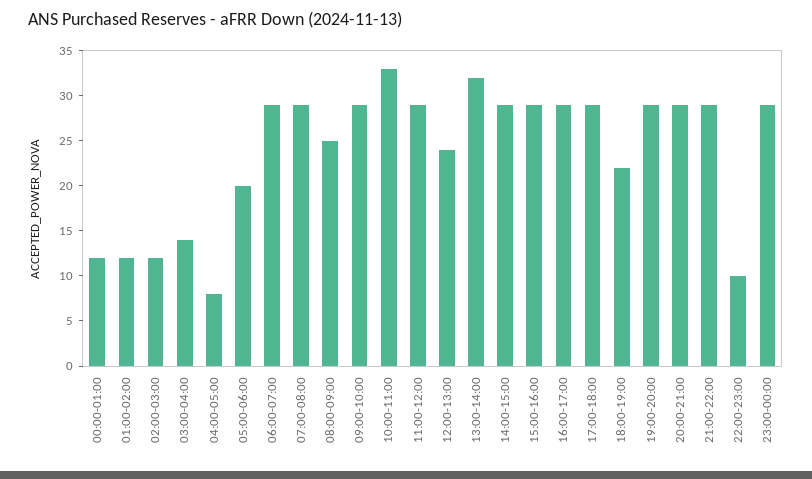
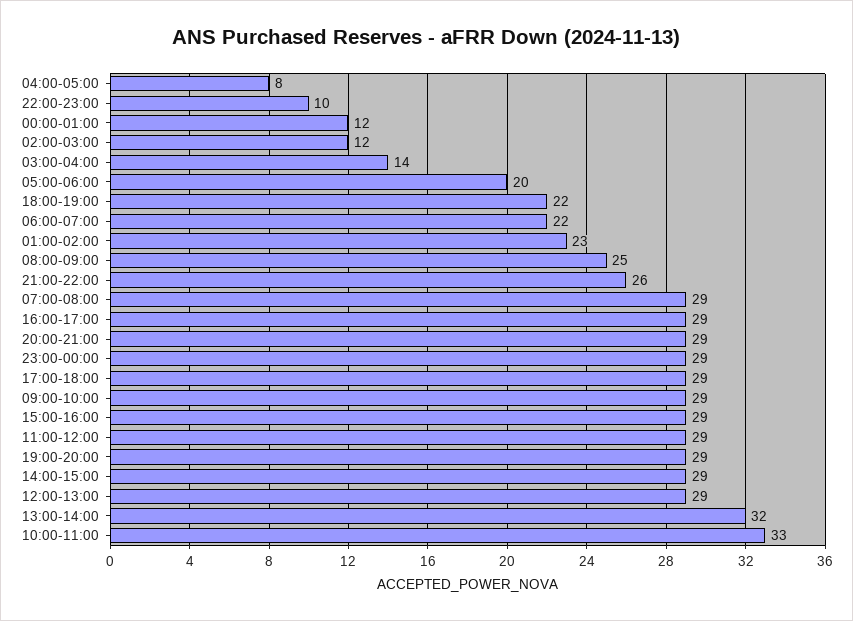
01:00-02:00: 12 -> 23
06:00-07:00: 29 -> 22
12:00-13:00: 24 -> 29
21:00-22:00: 29 -> 26

